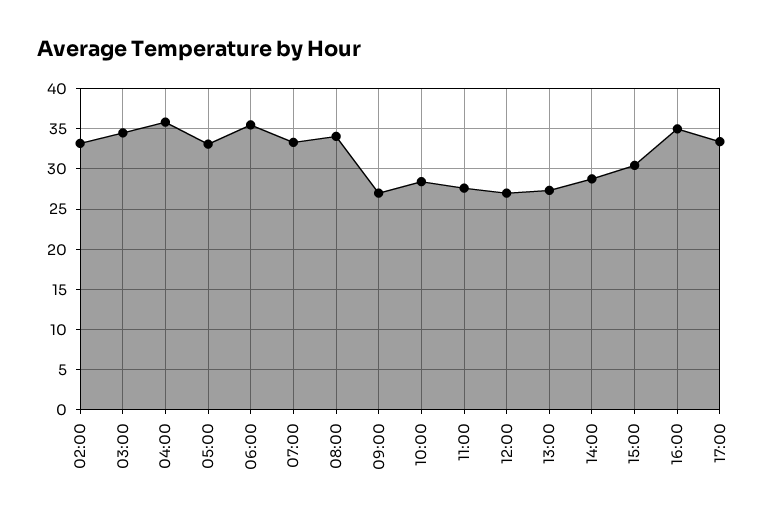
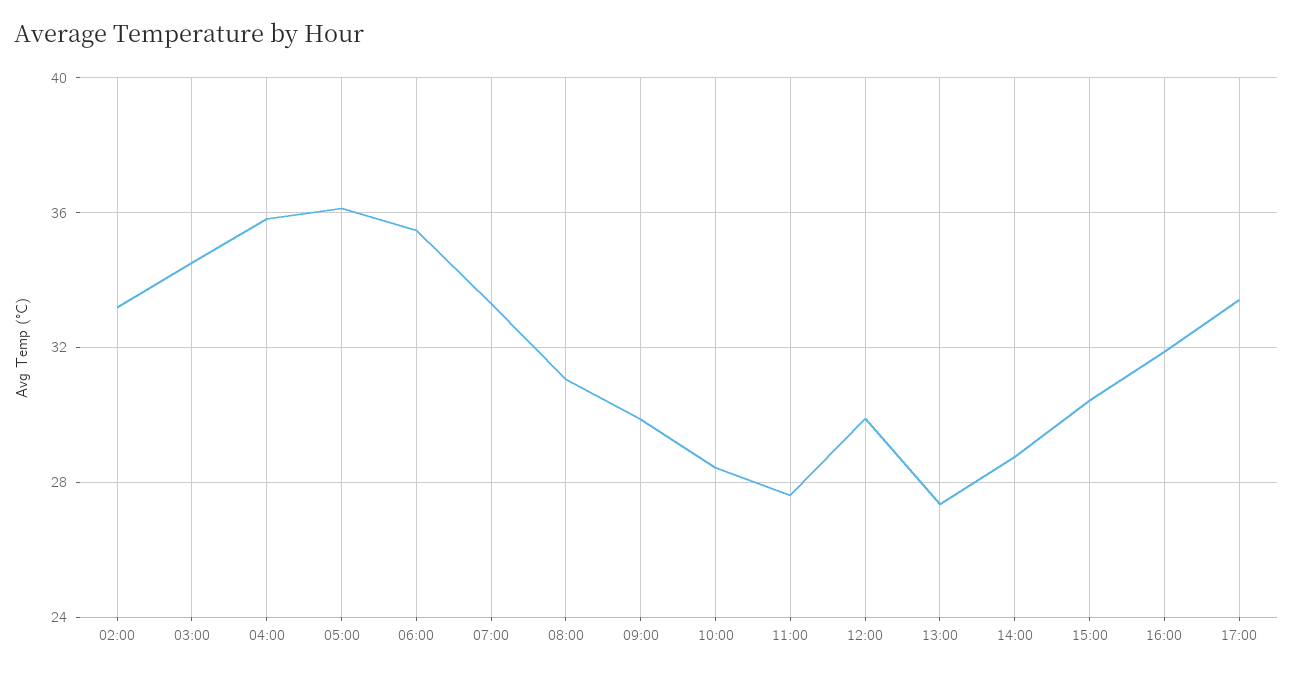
05:00: 33 -> 36
08:00: 34 -> 31
09:00: 27 -> 30
12:00: 27 -> 30
16:00: 35 -> 32

